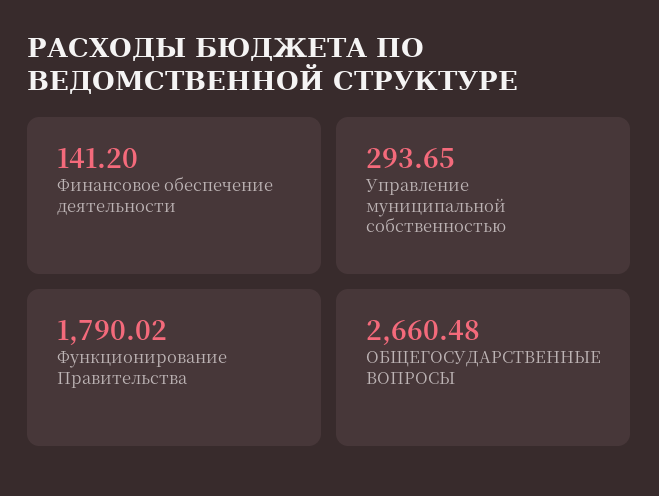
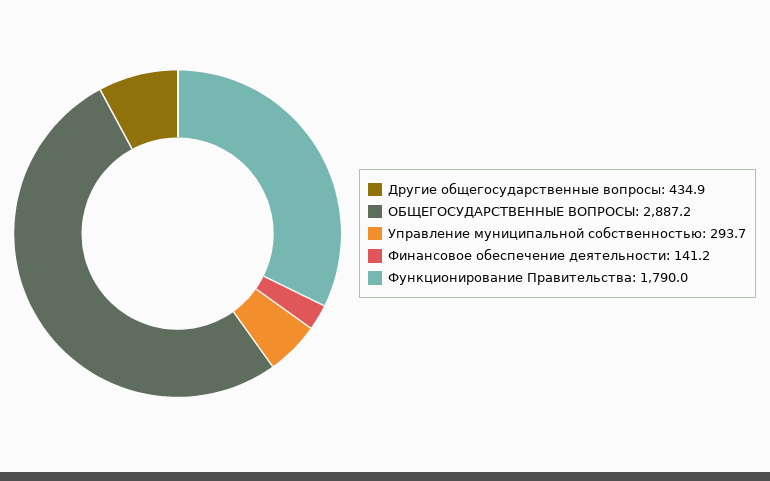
ОБЩЕГОСУДАРСТВЕННЫЕ ВОПРОСЫ: 2660.48 -> 2887.2
Другие общегосударственные вопросы: none -> 434.9

